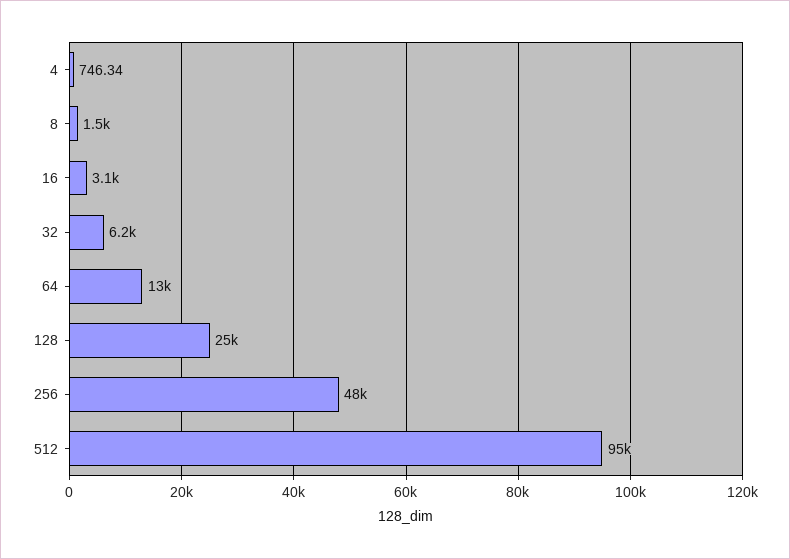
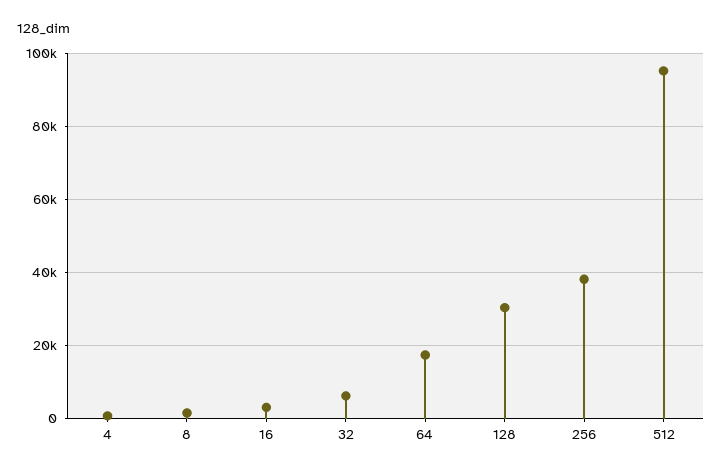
64: 13000 -> 18000
128: 25000 -> 30000
256: 48000 -> 38000

